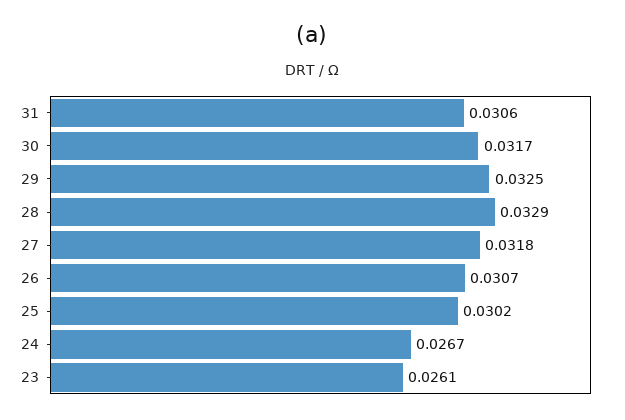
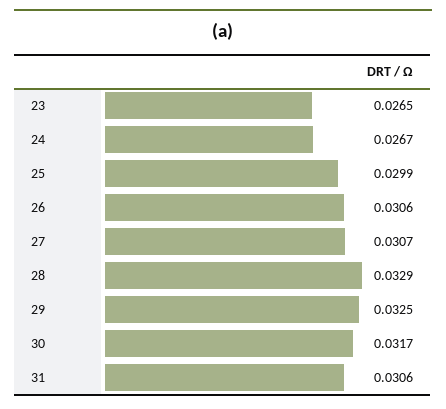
27: 0.0318 -> 0.0307
26: 0.0307 -> 0.0306
25: 0.0302 -> 0.0299
23: 0.0261 -> 0.0265

